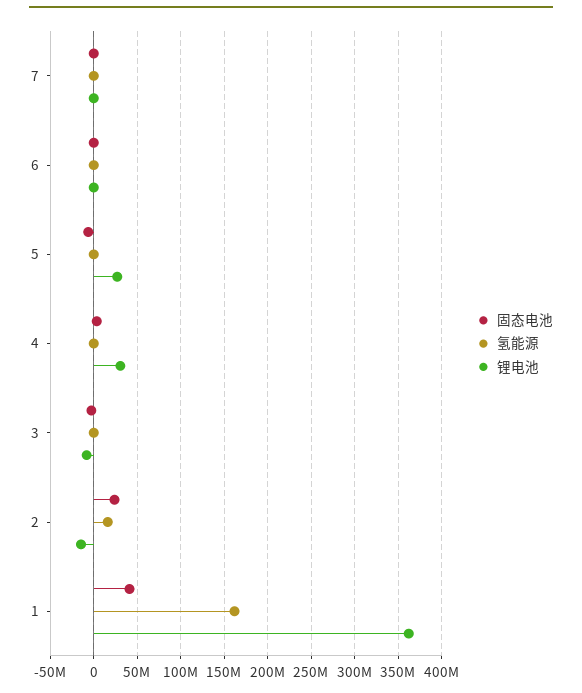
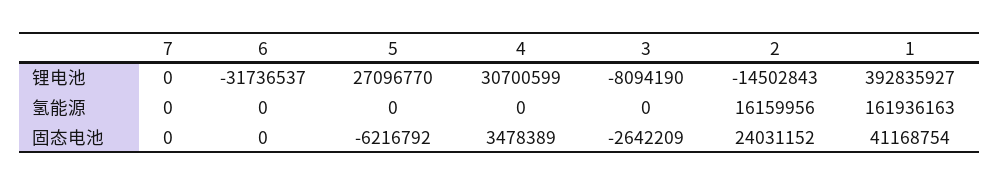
锂电池, 6: 0 -> -31736537
锂电池, 1: 360000000 -> 392835927

